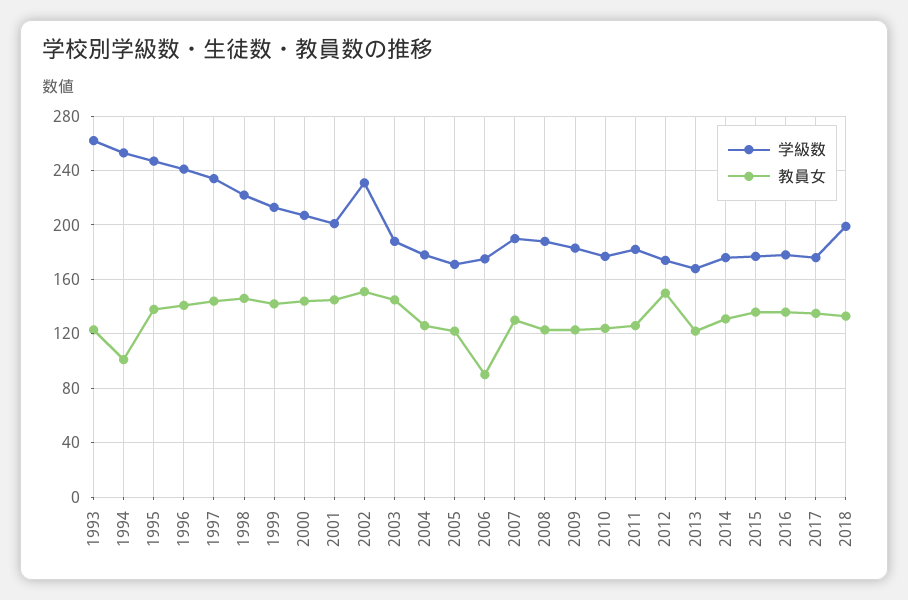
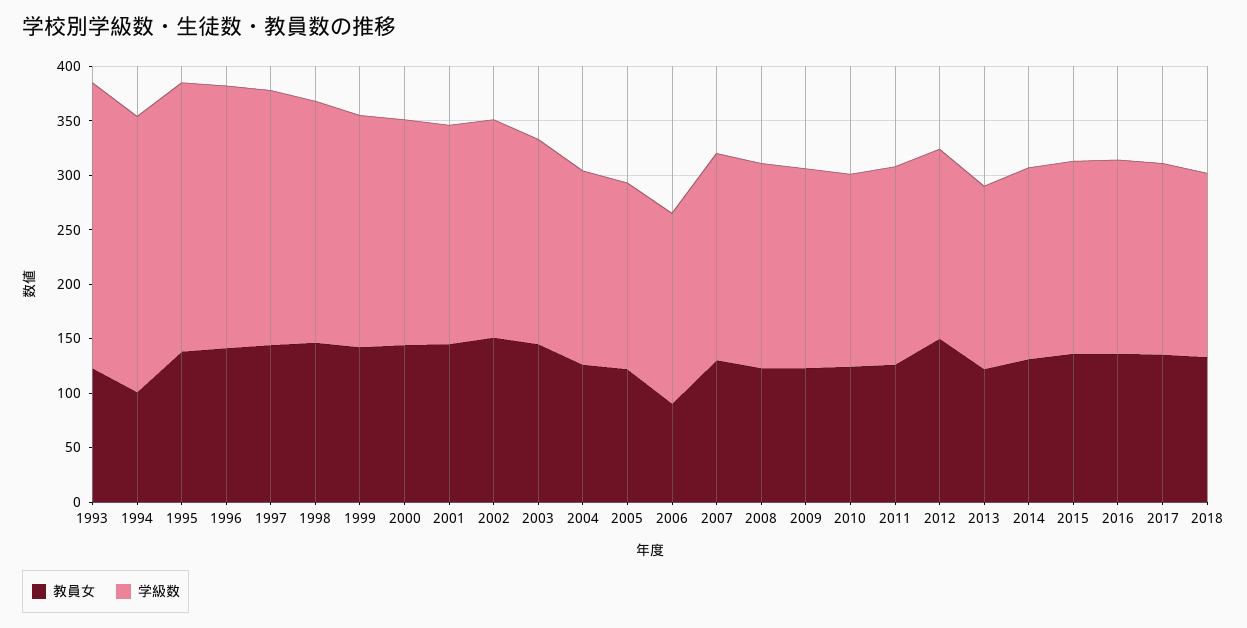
学級数, 2002: 230 -> 200
学級数, 2018: 200 -> 170

